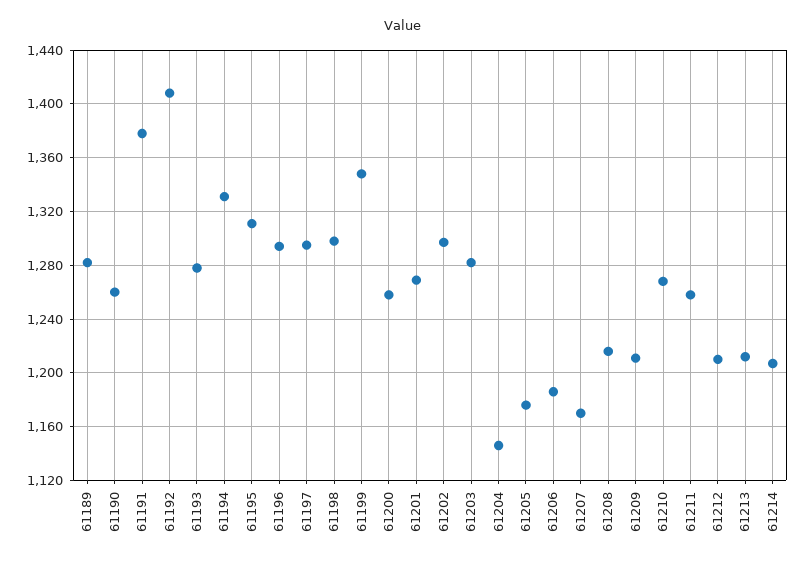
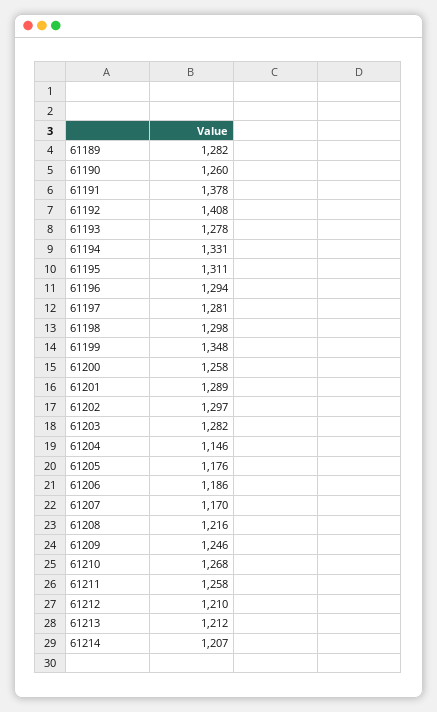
61197: 1295 -> 1281
61201: 1270 -> 1289
61209: 1210 -> 1246

